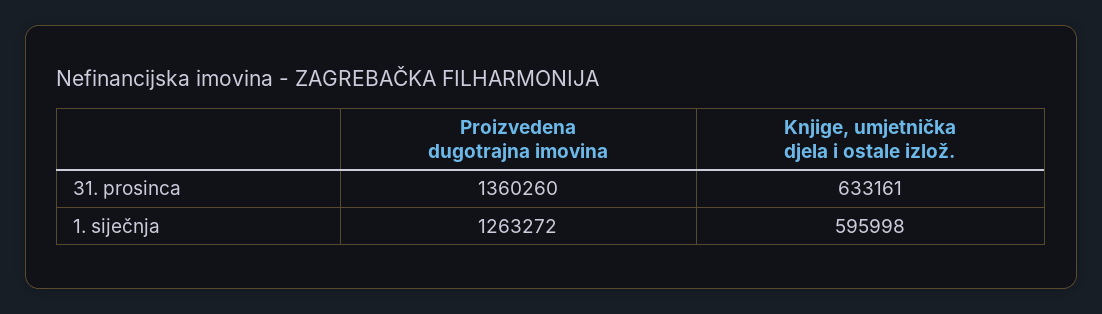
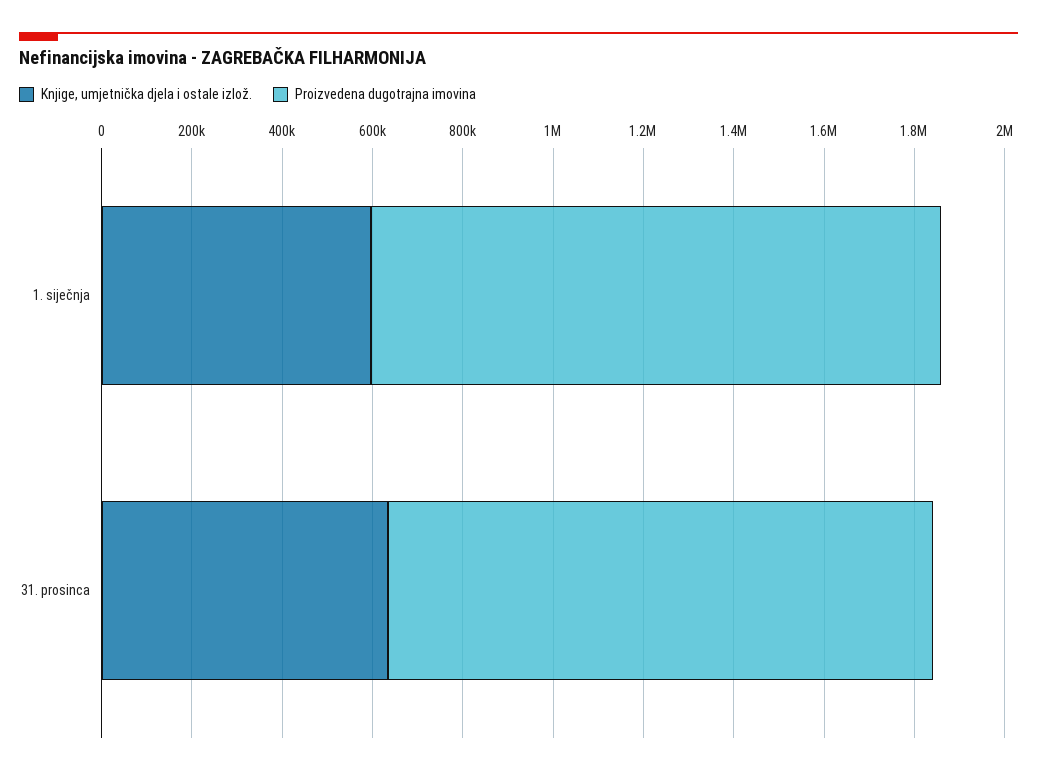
Proizvedena dugotrajna imovina, 31. prosinca: 1360260 -> 1200000

